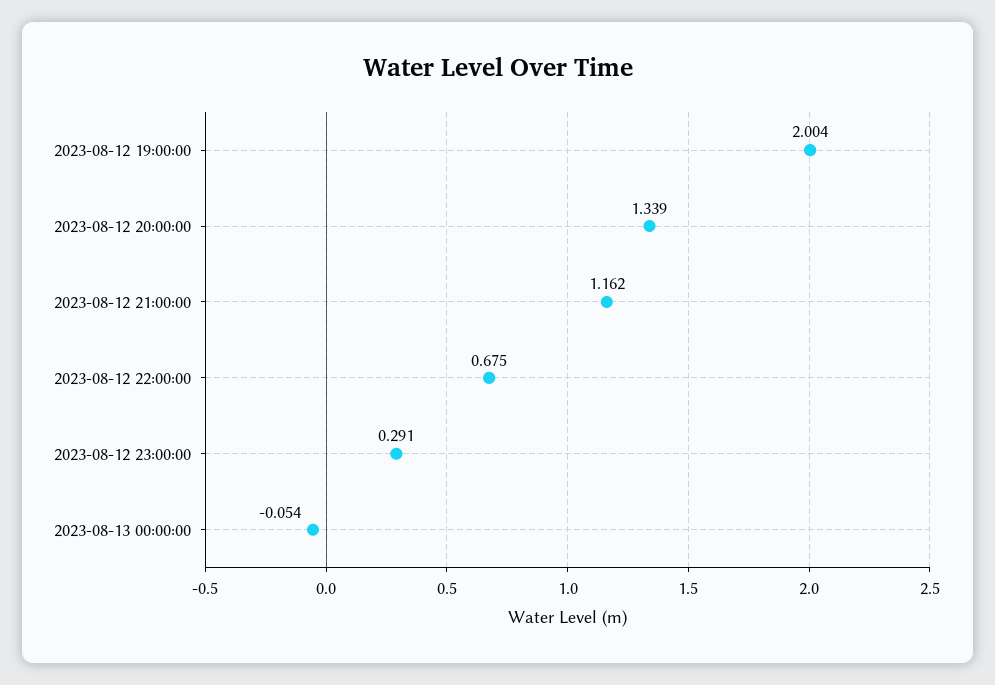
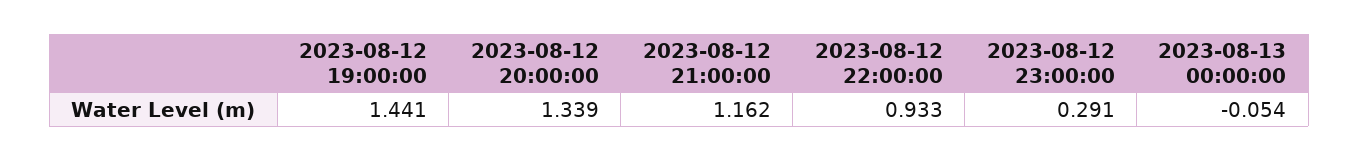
2023-08-12 19:00:00: 2.004 -> 1.441
2023-08-12 22:00:00: 0.675 -> 0.933

